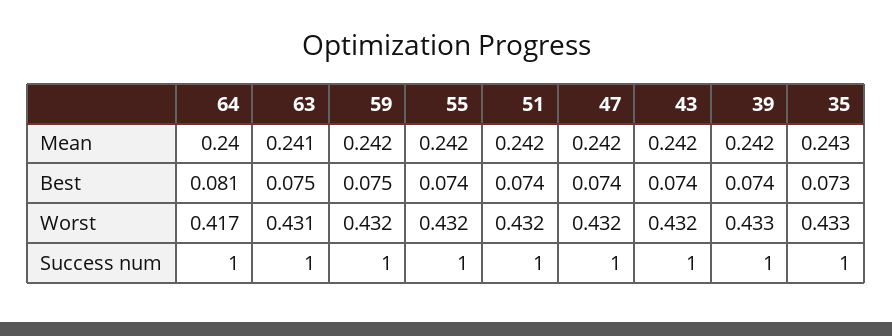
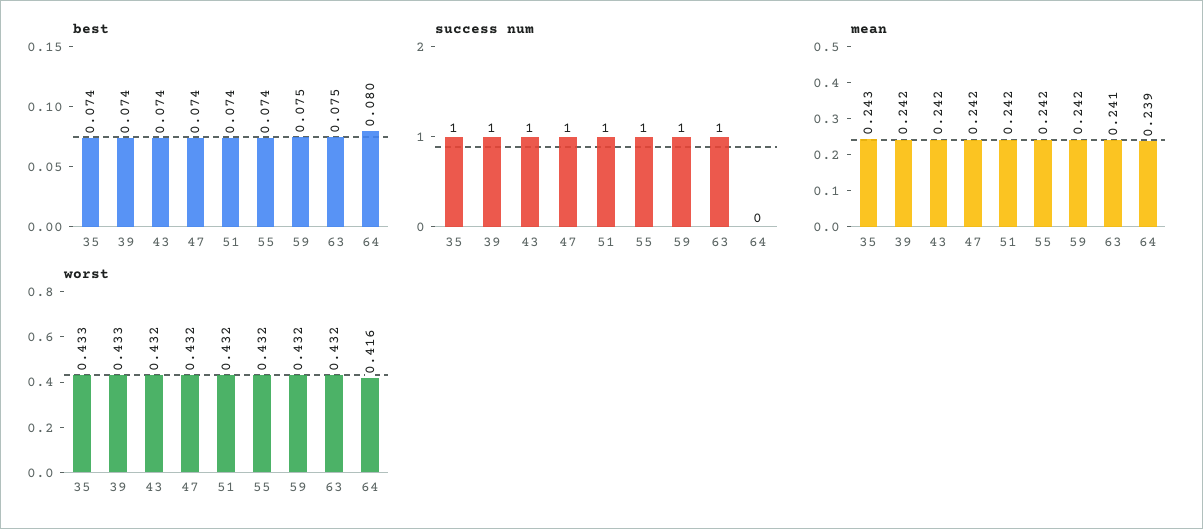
Mean, 64: 0.24 -> 0.239
Best, 64: 0.081 -> 0.08
Best, 35: 0.073 -> 0.074
Worst, 64: 0.417 -> 0.416
Worst, 63: 0.431 -> 0.432
Success num, 64: 1 -> 0

